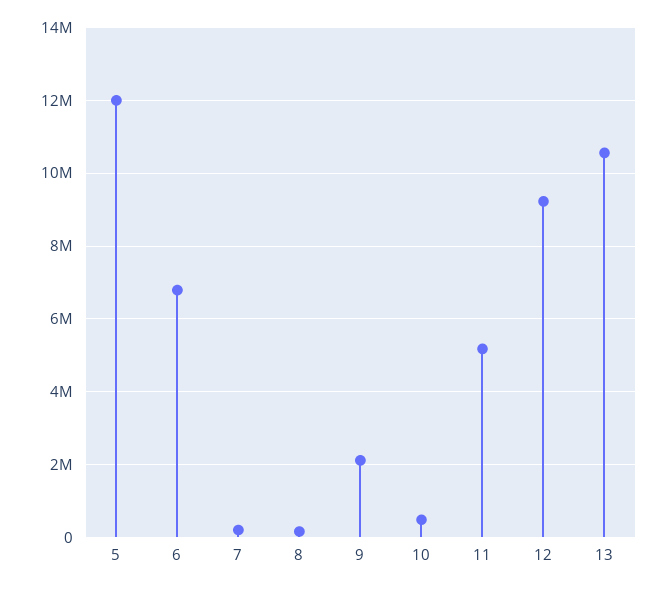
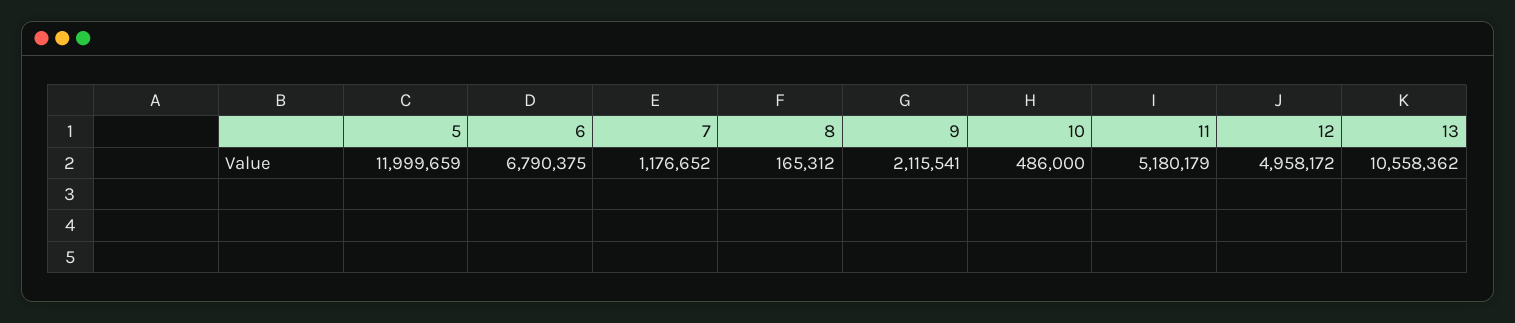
7: 200000 -> 1176652
12: 9200000 -> 4958172

